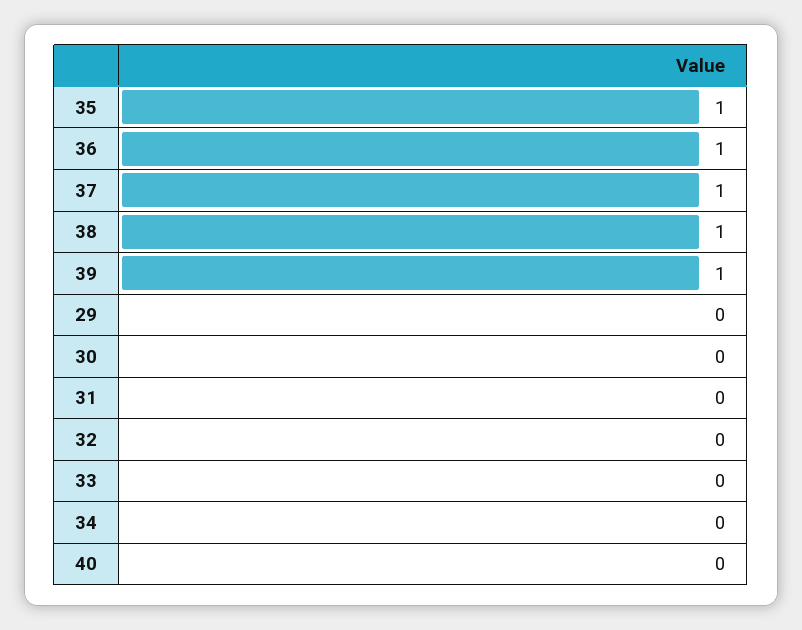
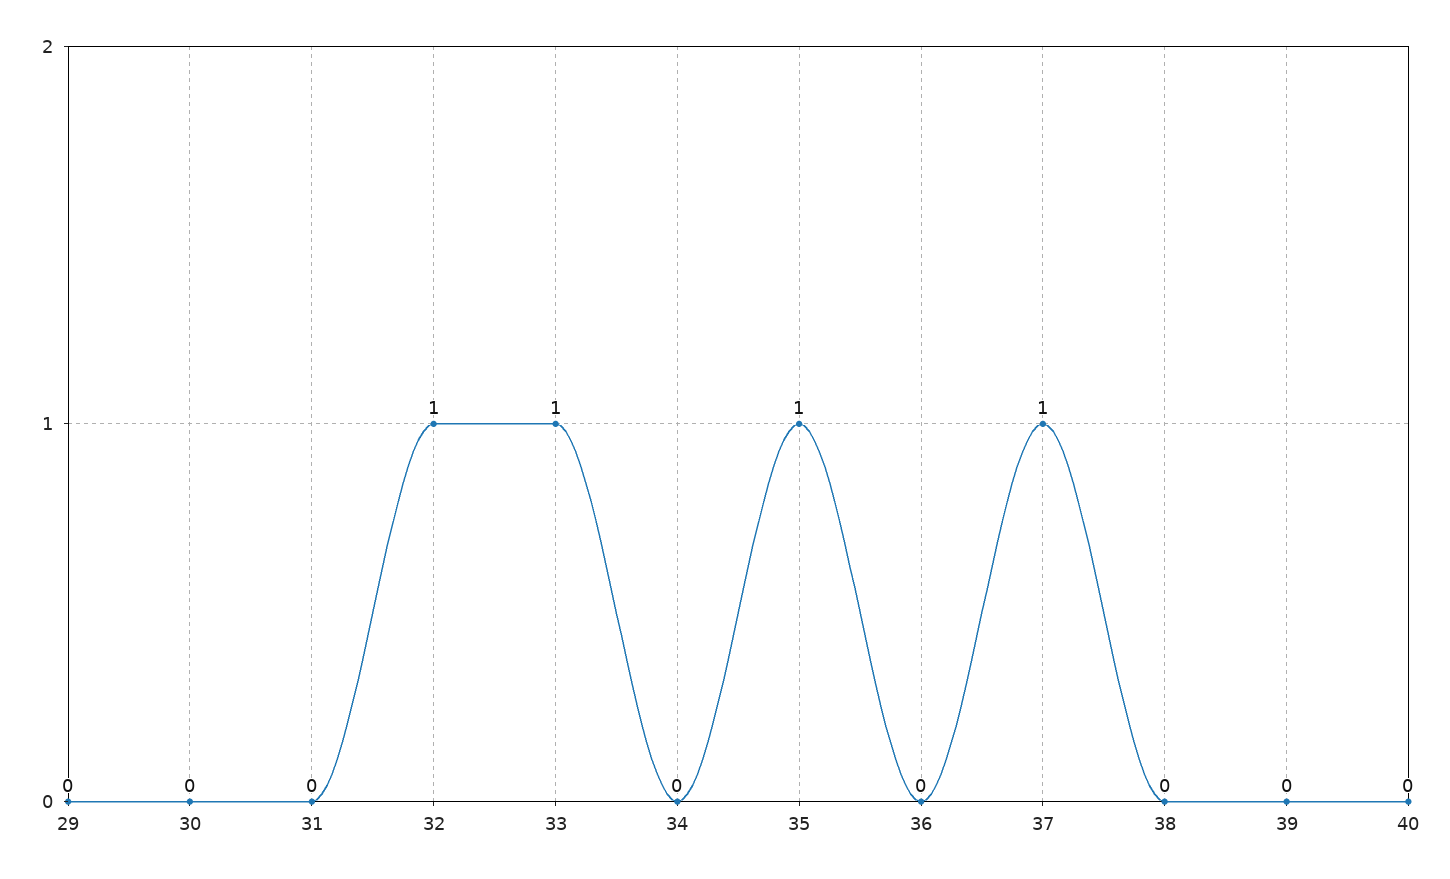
36: 1 -> 0
38: 1 -> 0
39: 1 -> 0
32: 0 -> 1
33: 0 -> 1

